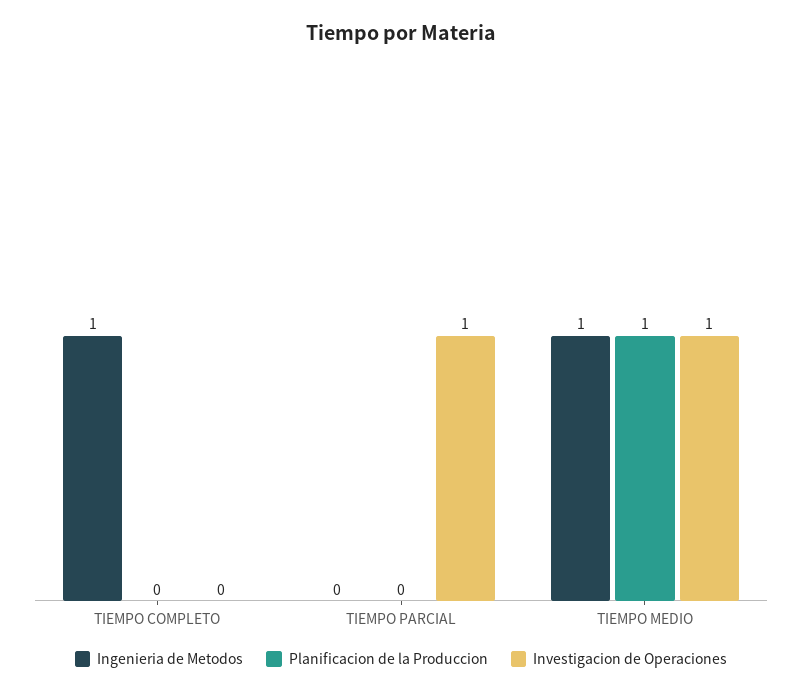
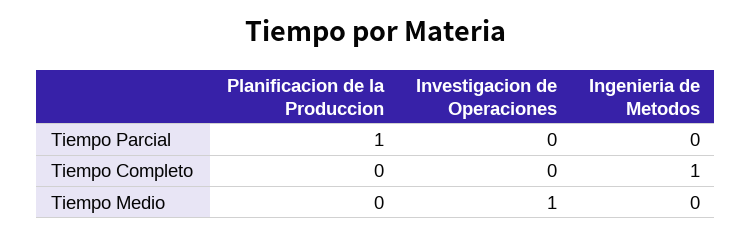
Planificacion de la Produccion, TIEMPO PARCIAL: 0 -> 1
Investigacion de Operaciones, TIEMPO PARCIAL: 1 -> 0
Ingenieria de Metodos, TIEMPO MEDIO: 1 -> 0
Planificacion de la Produccion, TIEMPO MEDIO: 1 -> 0

